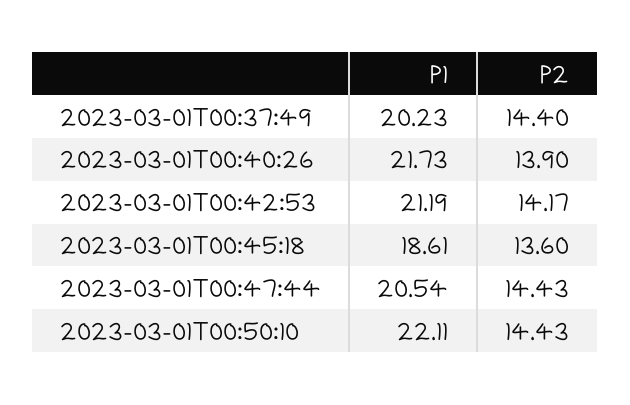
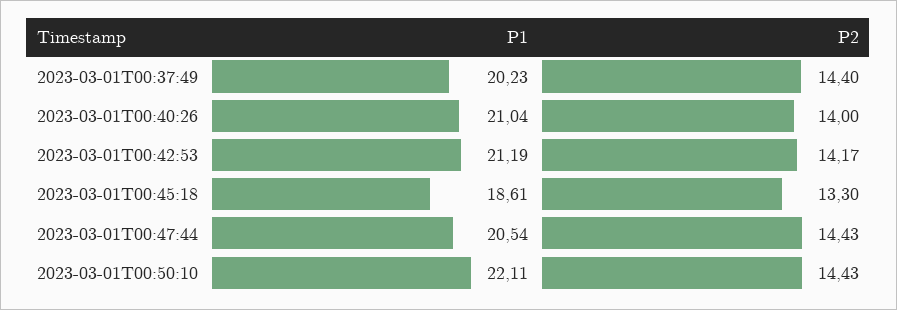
P1, 2023-03-01T00:40:26: 21.73 -> 21.04
P2, 2023-03-01T00:40:26: 13.9 -> 14
P2, 2023-03-01T00:45:18: 13.6 -> 13.3

